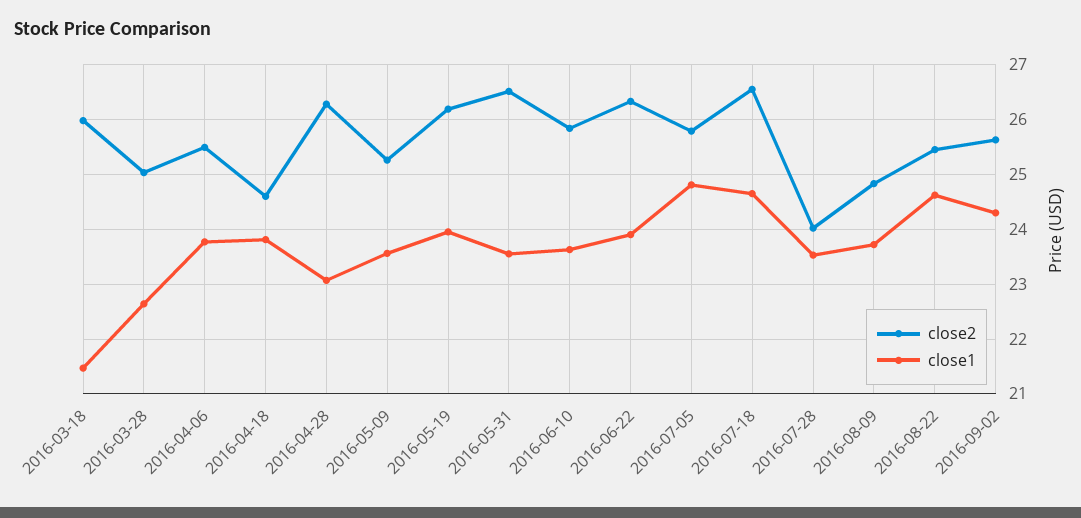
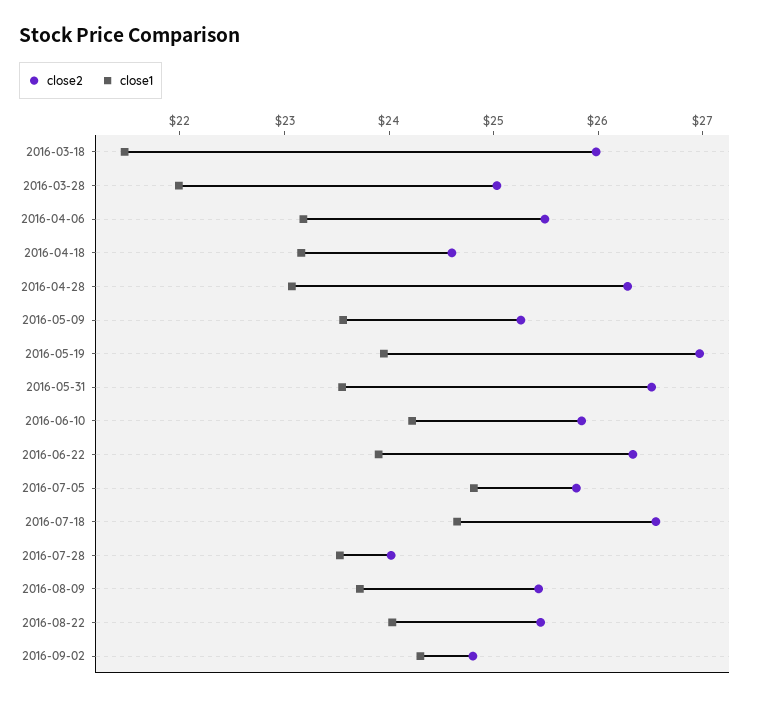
close1, 2016-03-28: 22.6 -> 22
close1, 2016-04-06: 23.8 -> 23.2
close1, 2016-04-18: 23.8 -> 23.2
close2, 2016-05-19: 26.2 -> 27
close1, 2016-06-10: 23.6 -> 24.2
close2, 2016-08-09: 24.8 -> 25.4
close1, 2016-08-22: 24.6 -> 24
close2, 2016-09-02: 25.6 -> 24.8

